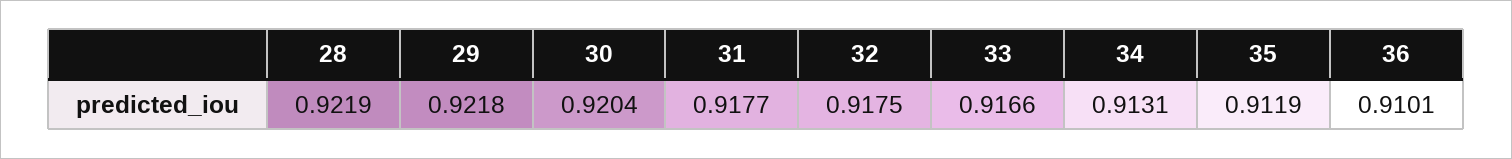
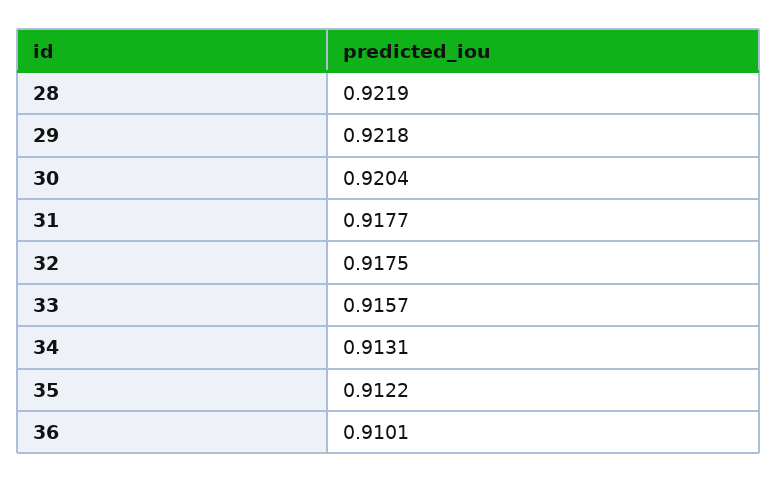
33: 0.9166 -> 0.9157
35: 0.9119 -> 0.9122

